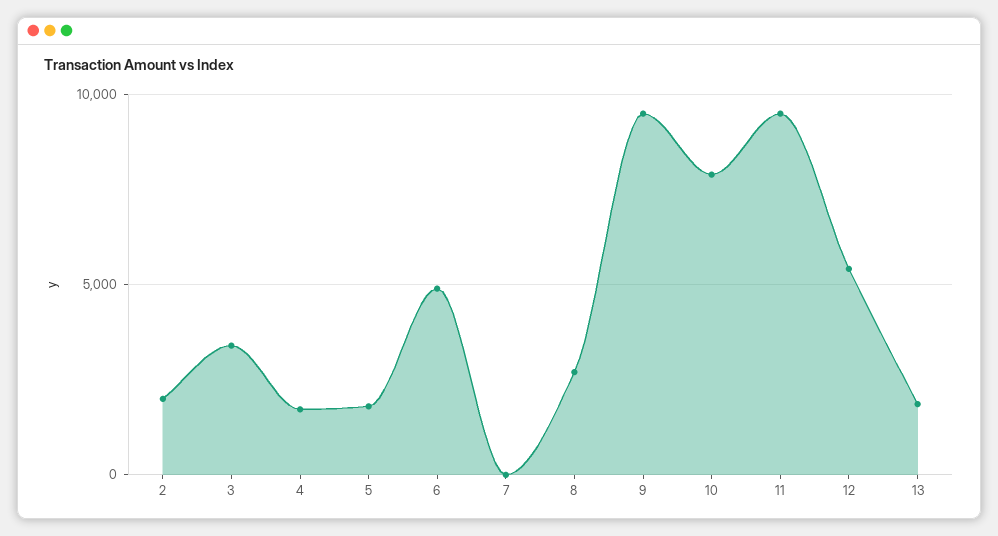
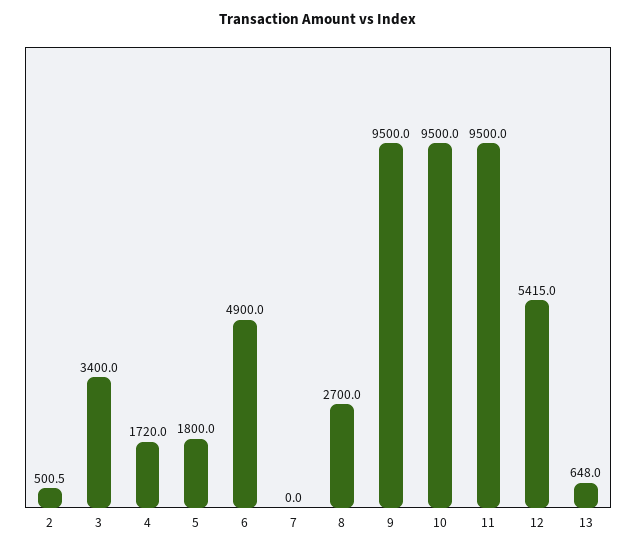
2: 2000 -> 500.5
10: 8000 -> 9500
13: 2000 -> 648

